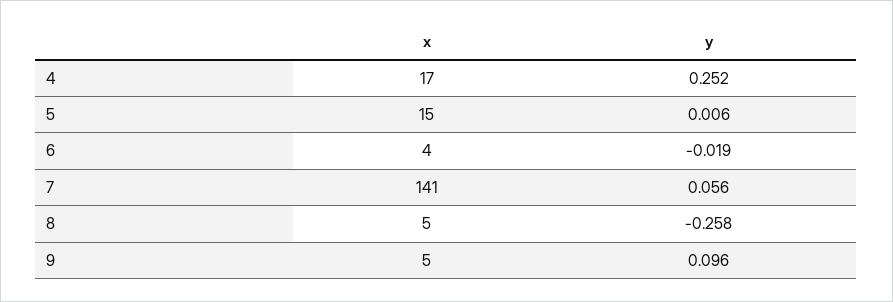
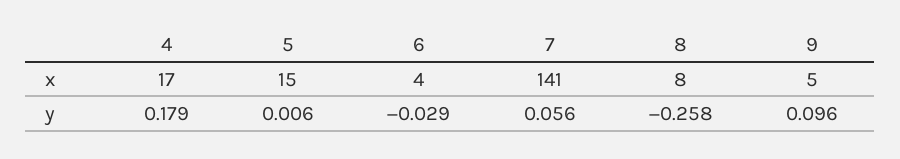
y, 4: 0.252 -> 0.179
y, 6: -0.019 -> -0.029
x, 8: 5 -> 8

